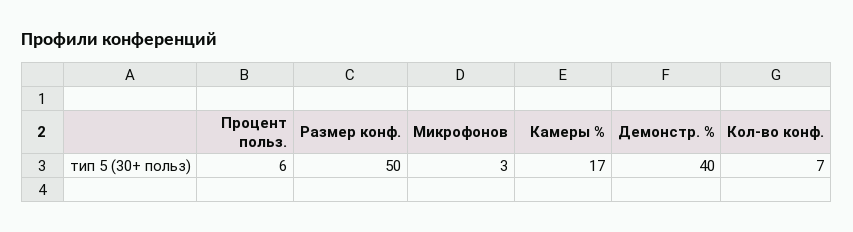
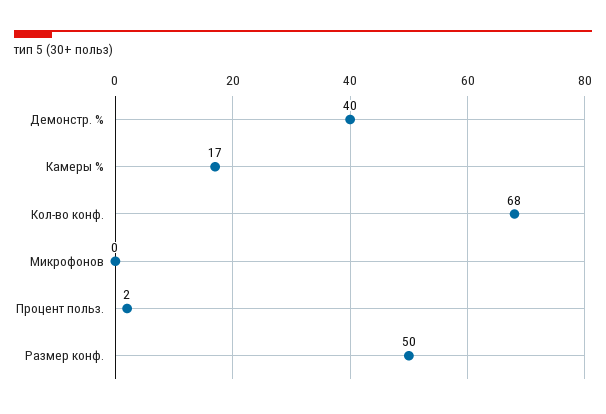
Процент польз.: 6 -> 2
Микрофонов: 3 -> 0
Кол-во конф.: 7 -> 68

